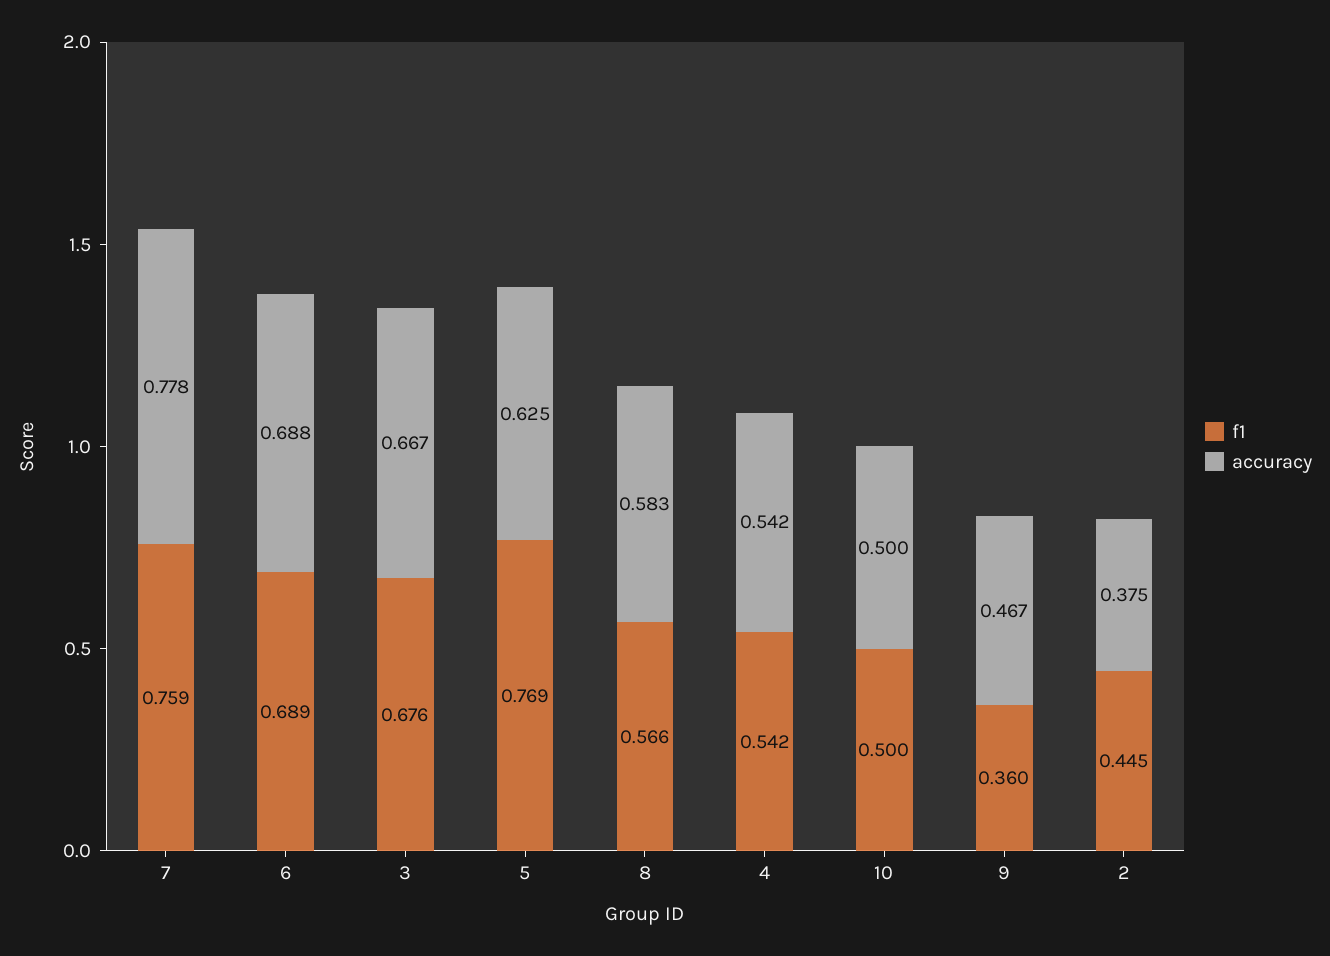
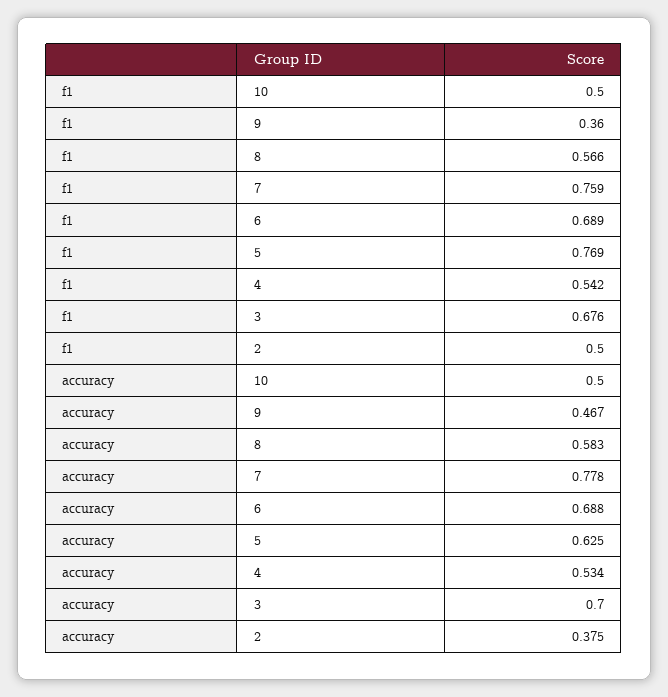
accuracy, 3: 0.667 -> 0.7
accuracy, 4: 0.542 -> 0.534
f1, 2: 0.445 -> 0.5

